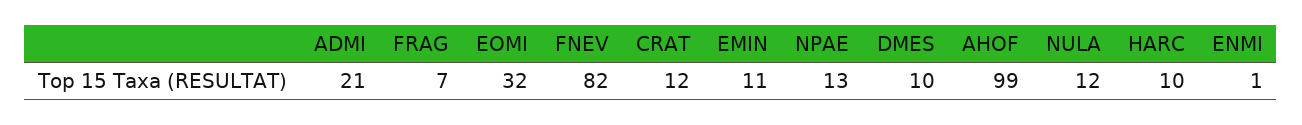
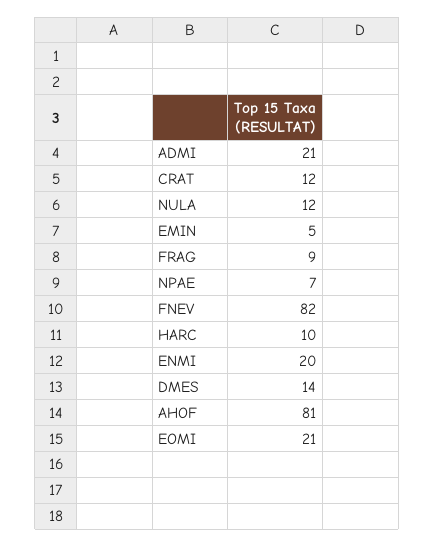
FRAG: 7 -> 9
EOMI: 32 -> 21
EMIN: 11 -> 5
NPAE: 13 -> 7
DMES: 10 -> 14
AHOF: 99 -> 81
ENMI: 1 -> 20

